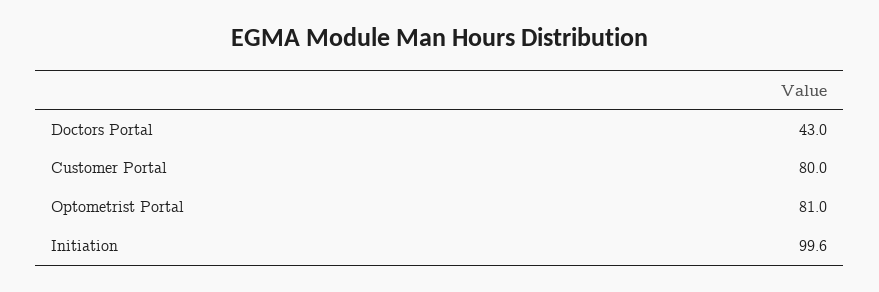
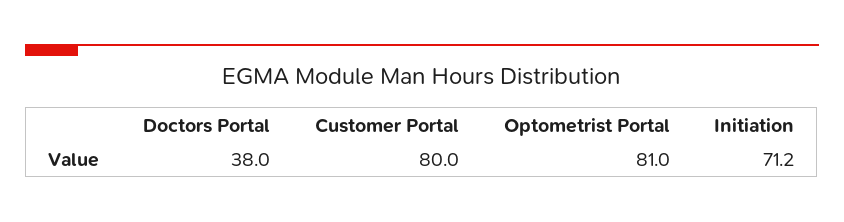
Doctors Portal: 43 -> 38
Initiation: 99.6 -> 71.2

